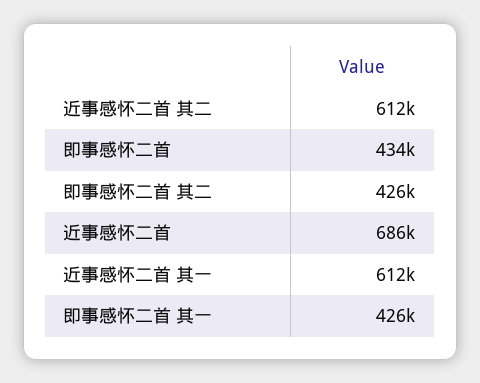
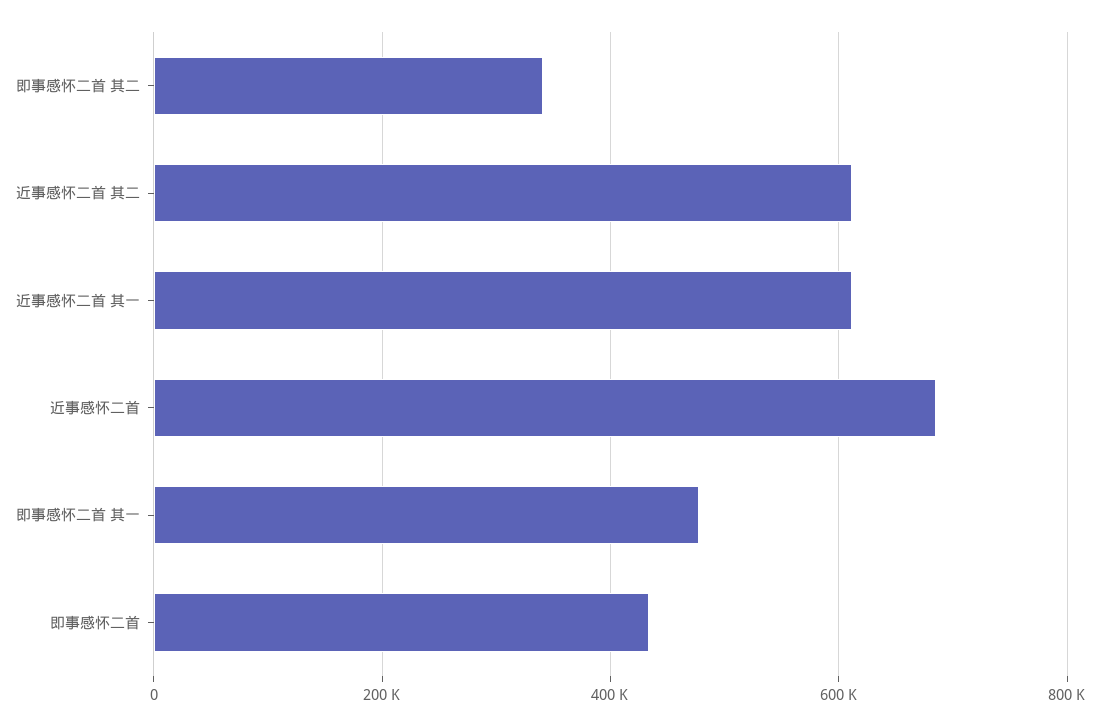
即事感怀二首 其二: 426000 -> 340000
即事感怀二首 其一: 426000 -> 480000

